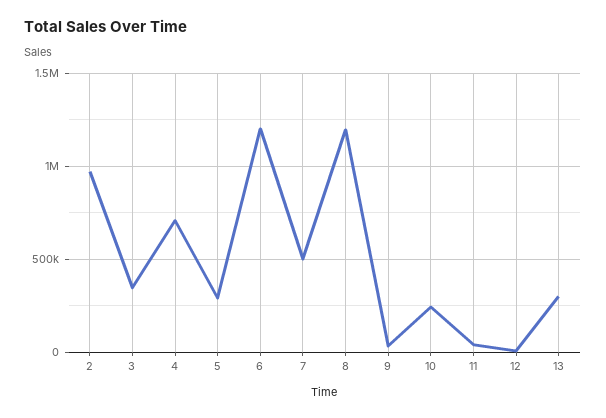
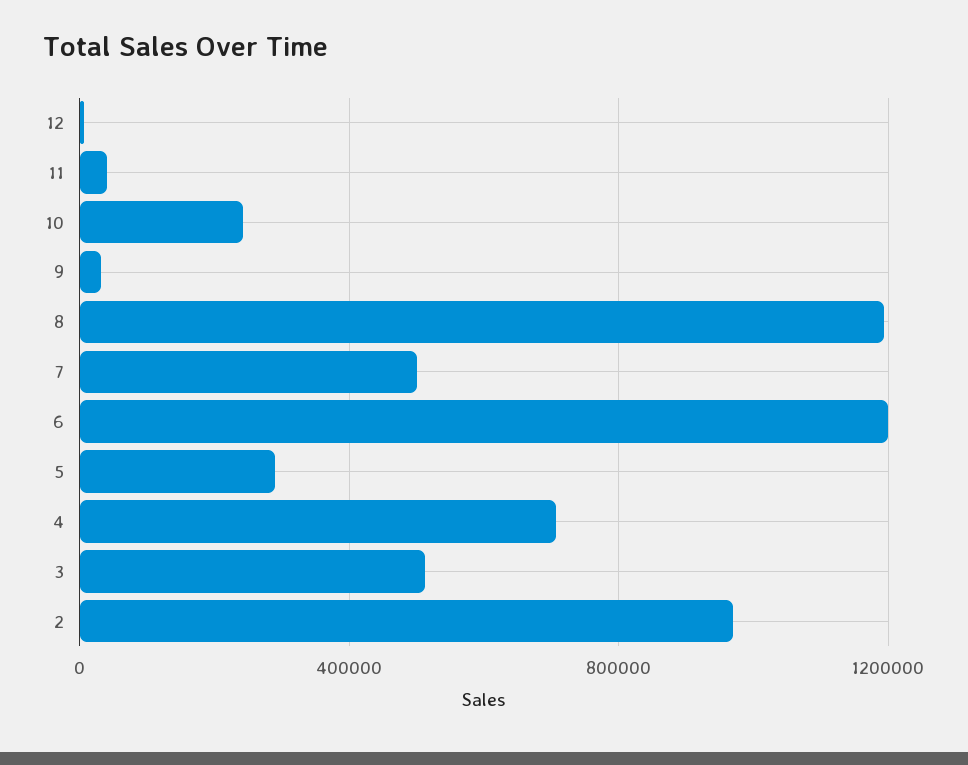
3: 350000 -> 500000
13: 300000 -> none

